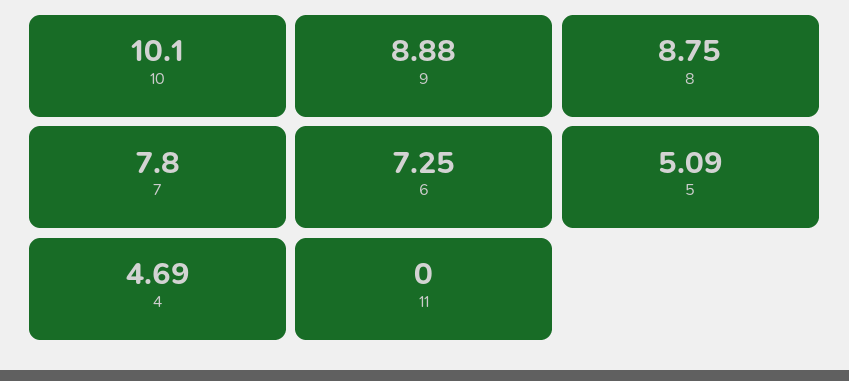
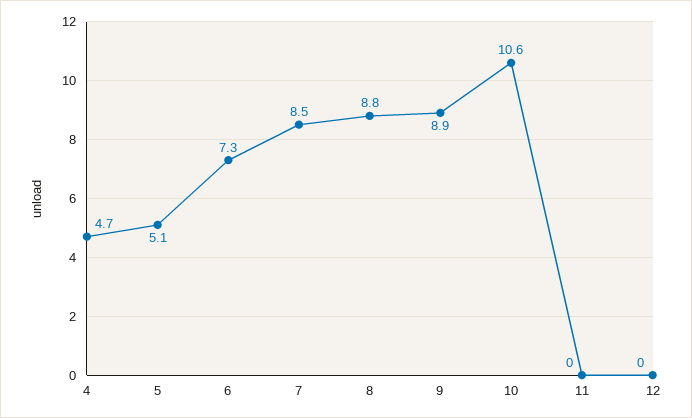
10: 10.1 -> 10.6
7: 7.8 -> 8.5
12: none -> 0

